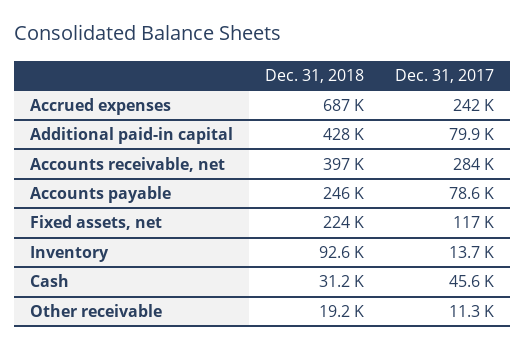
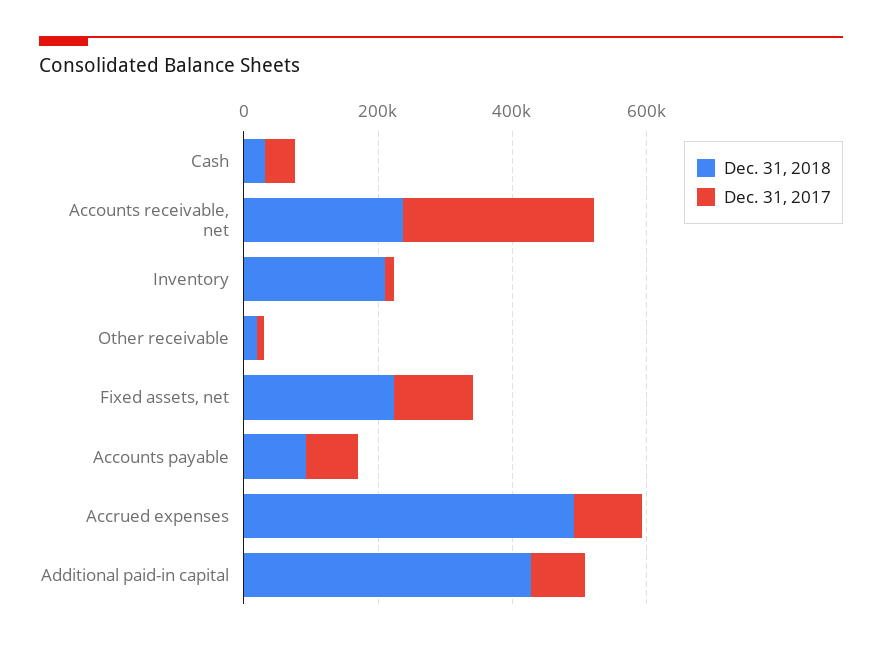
Dec. 31, 2018, Accrued expenses: 687000 -> 500000
Dec. 31, 2017, Accrued expenses: 242000 -> 100000
Dec. 31, 2018, Accounts receivable, net: 397000 -> 250000
Dec. 31, 2018, Accounts payable: 246000 -> 100000
Dec. 31, 2018, Inventory: 92600 -> 200000

